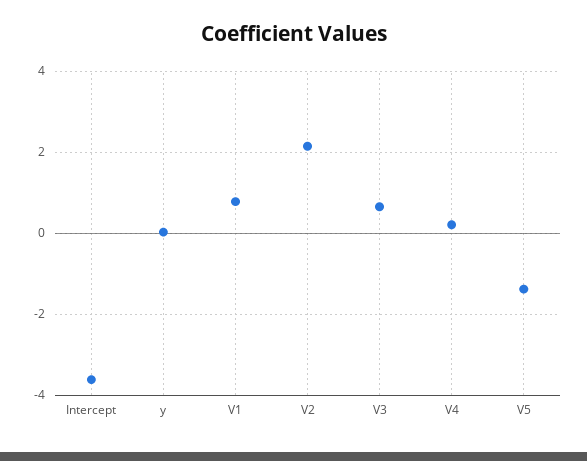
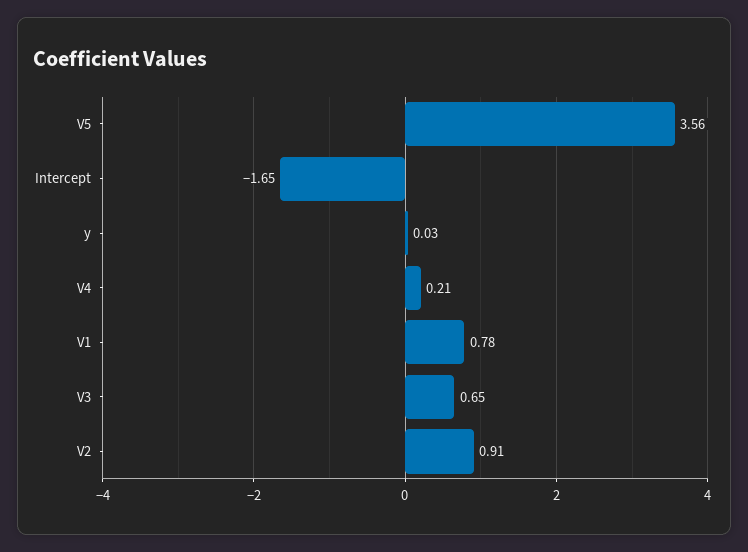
Intercept: -3.6 -> -1.65
V2: 2.2 -> 0.91
V5: -1.4 -> 3.56

